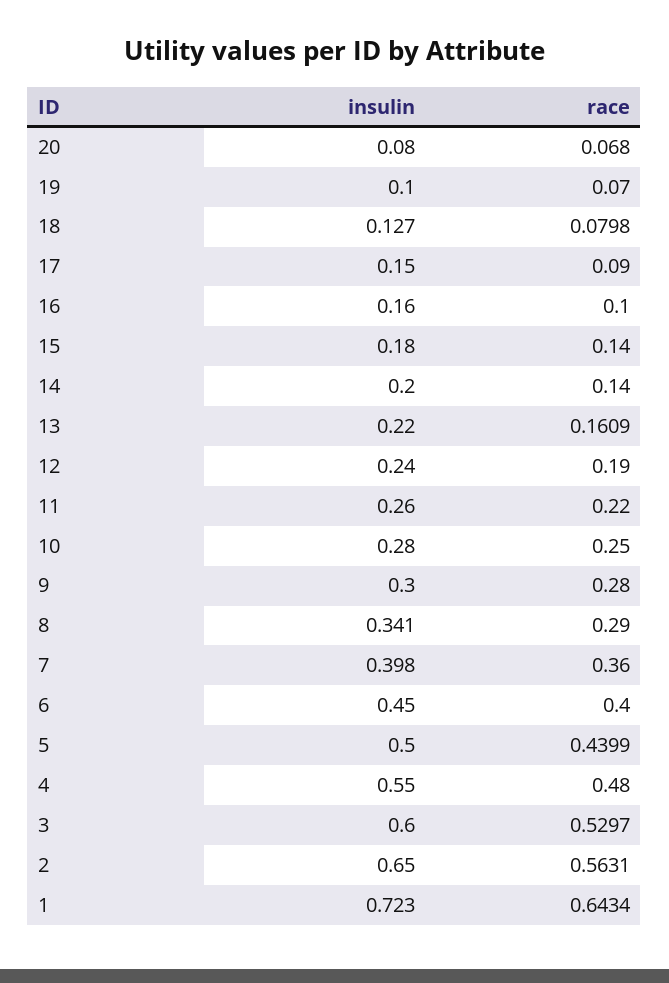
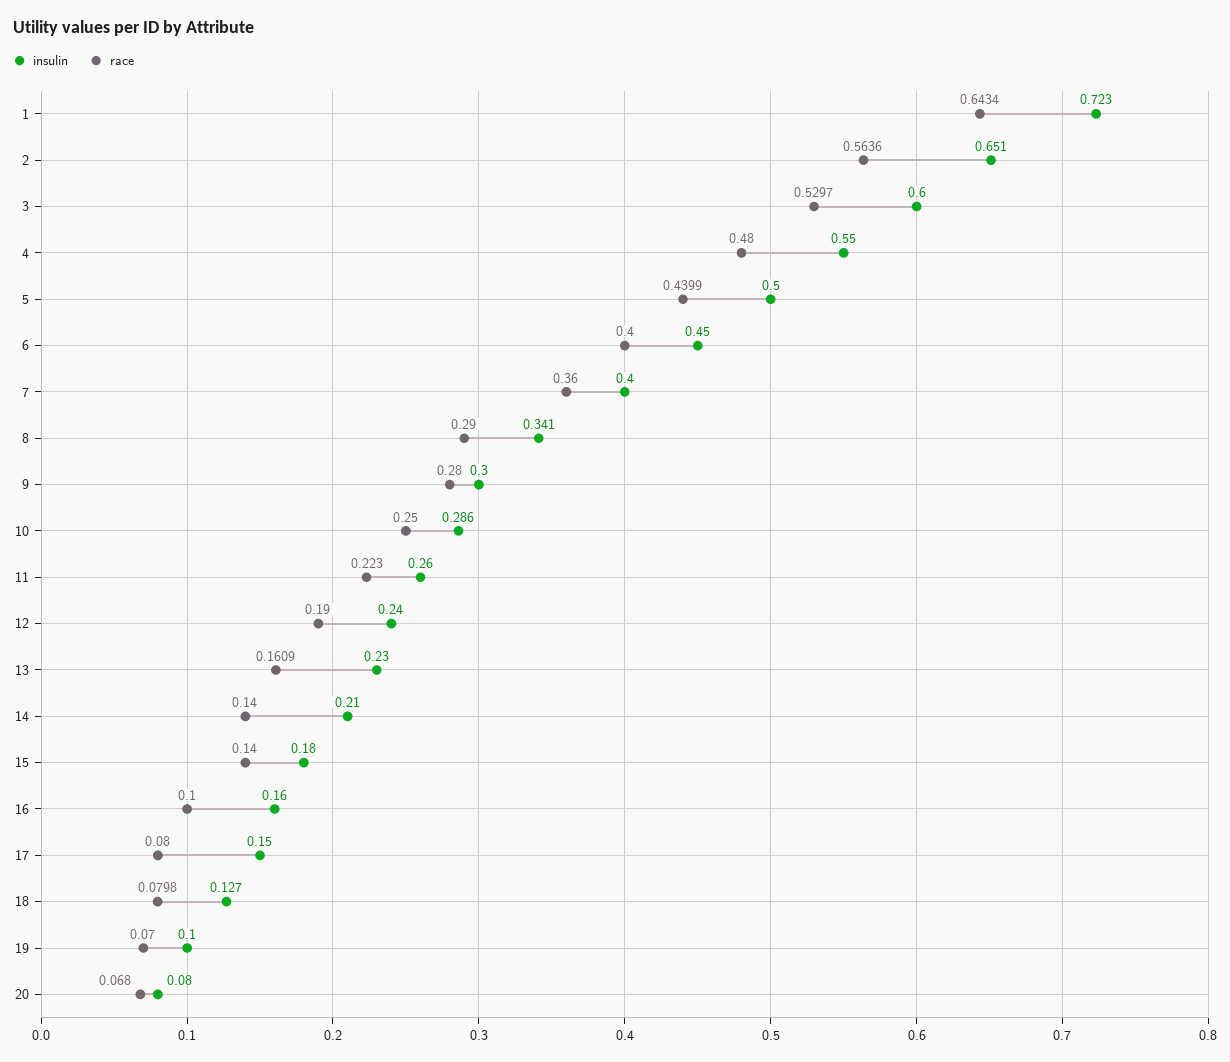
race, 17: 0.09 -> 0.08
insulin, 14: 0.2 -> 0.21
insulin, 13: 0.22 -> 0.23
race, 11: 0.22 -> 0.223
insulin, 10: 0.28 -> 0.286
insulin, 7: 0.398 -> 0.4
insulin, 2: 0.65 -> 0.651
race, 2: 0.5631 -> 0.5636

